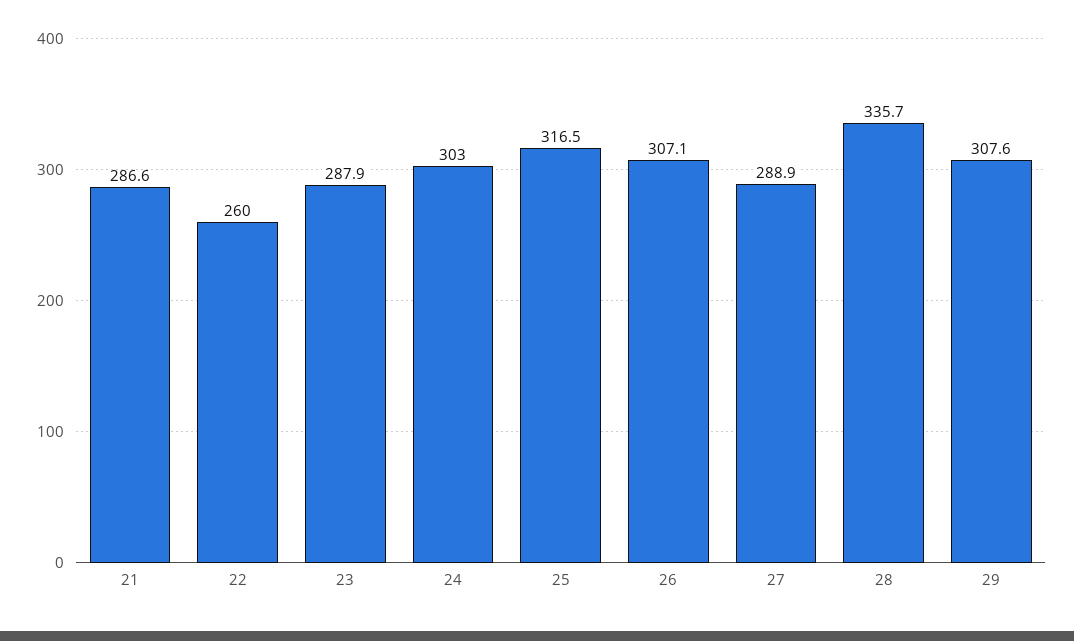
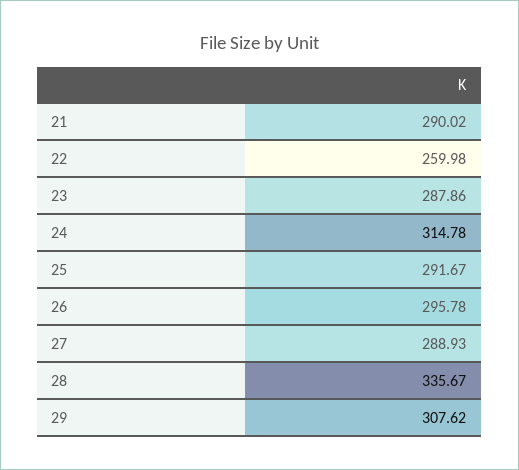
21: 286.6 -> 290.02
24: 303 -> 314.78
25: 316.5 -> 291.67
26: 307.1 -> 295.78

